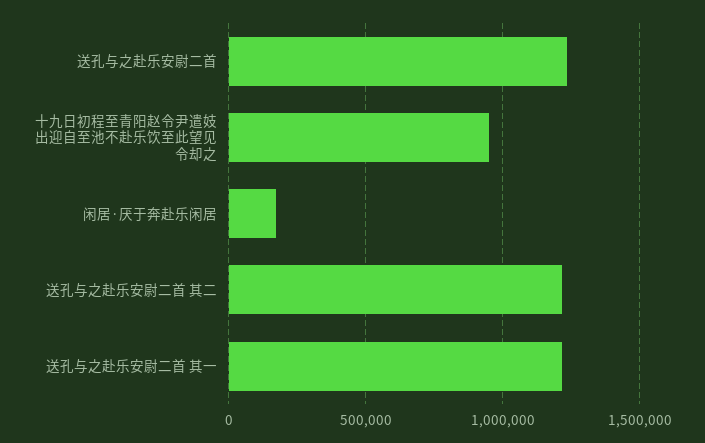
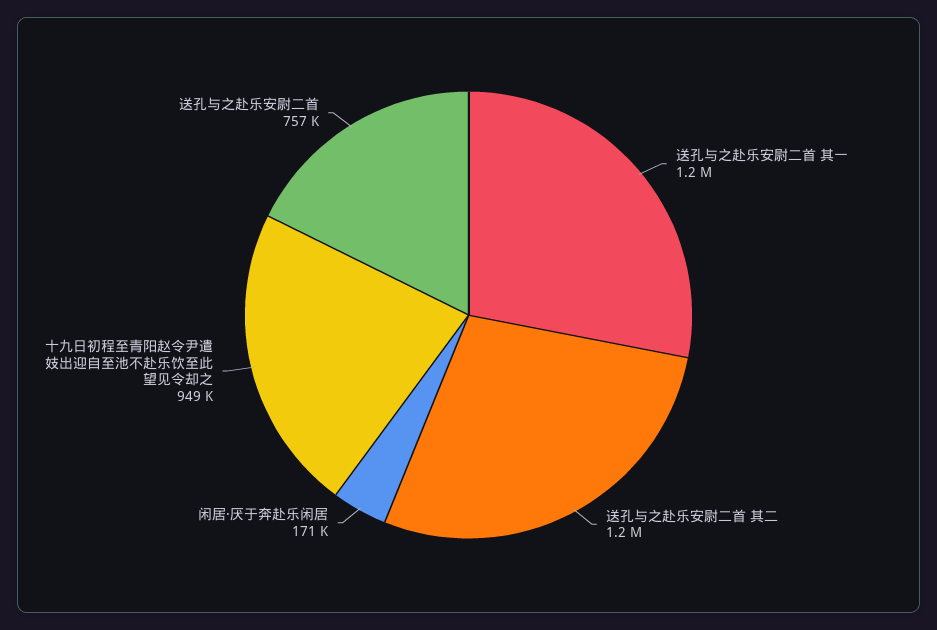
送孔与之赴乐安尉二首: 1250000 -> 757000

